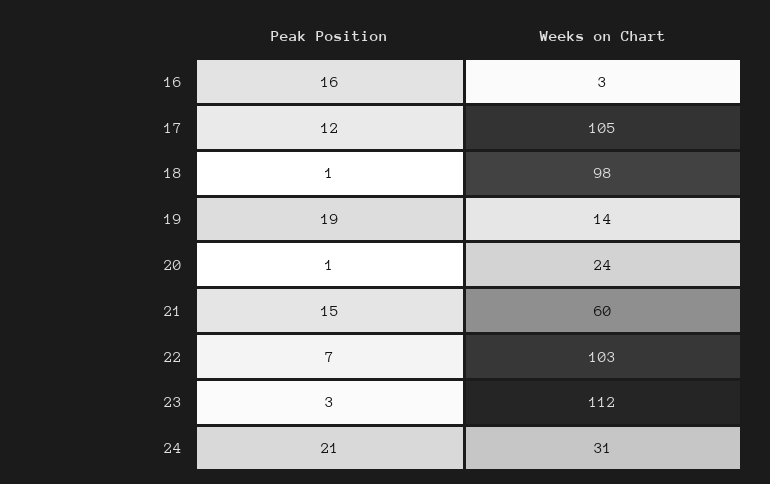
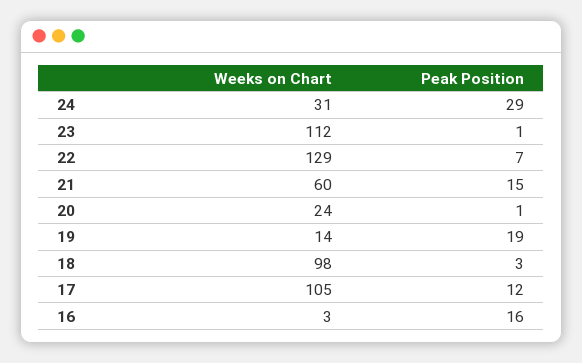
Peak Position, 18: 1 -> 3
Weeks on Chart, 22: 103 -> 129
Peak Position, 23: 3 -> 1
Peak Position, 24: 21 -> 29

